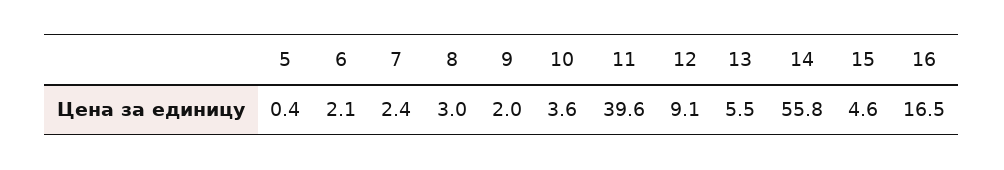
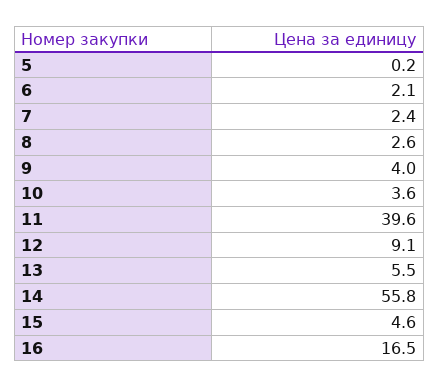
5: 0.4 -> 0.2
8: 3 -> 2.6
9: 2 -> 4

